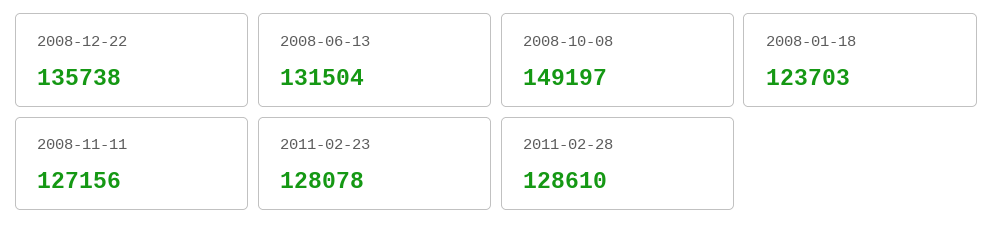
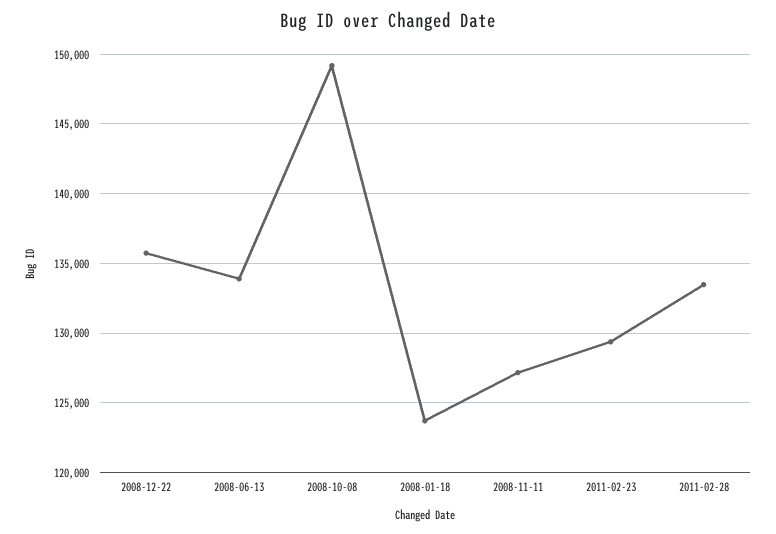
2008-06-13: 131504 -> 134000
2011-02-23: 128078 -> 129500
2011-02-28: 128610 -> 133500

